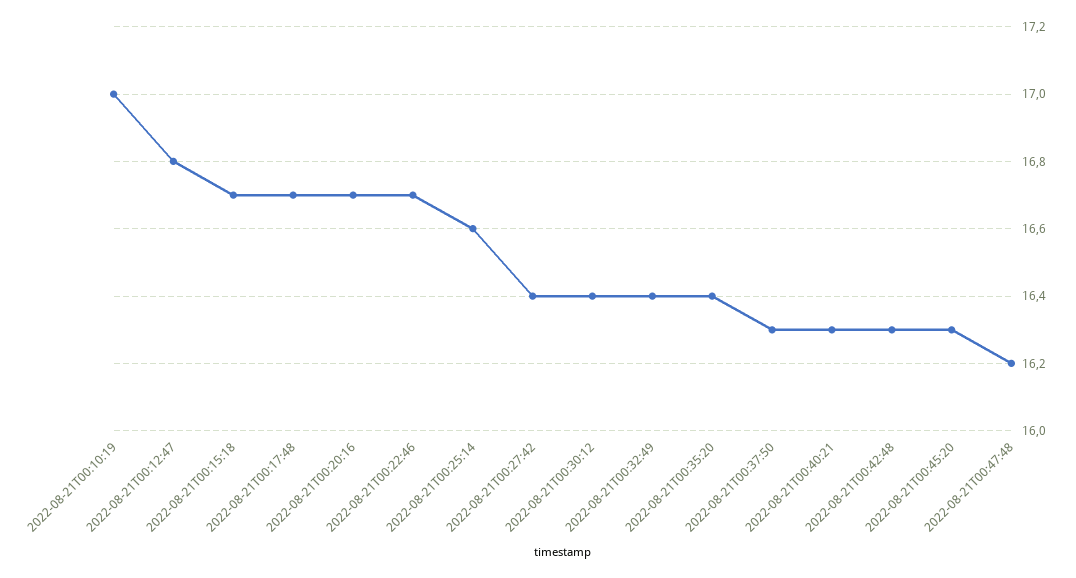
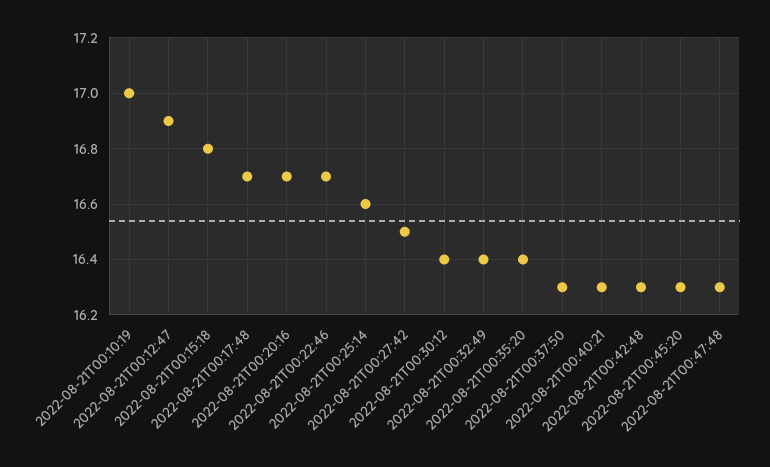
2022-08-21T00:12:47: 16.8 -> 16.9
2022-08-21T00:15:18: 16.7 -> 16.8
2022-08-21T00:27:42: 16.4 -> 16.5
2022-08-21T00:47:48: 16.2 -> 16.3

